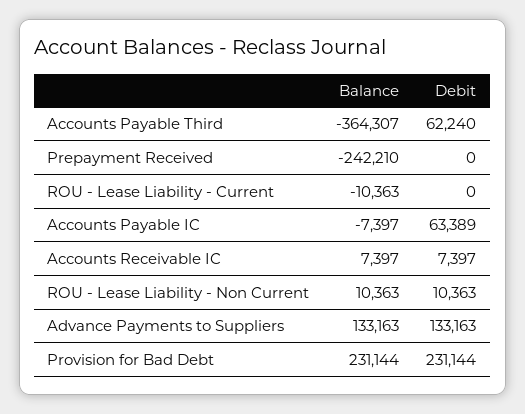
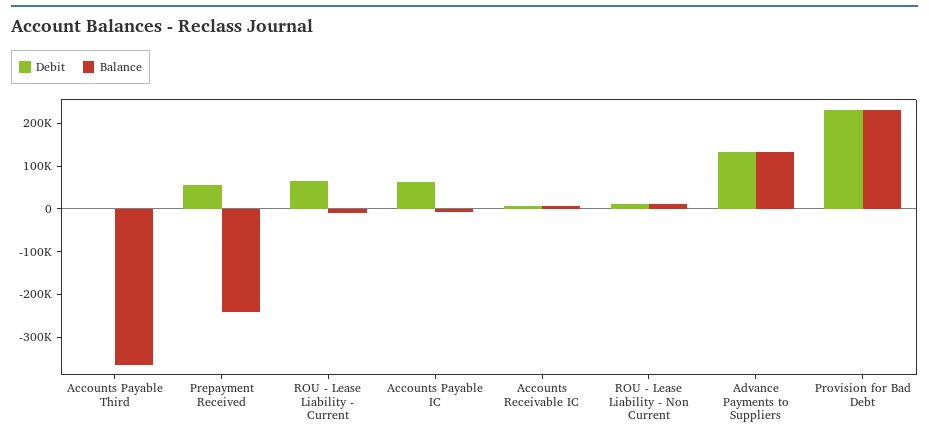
Debit, Accounts Payable Third: 62240 -> 0
Debit, Prepayment Received: 0 -> 60000
Debit, ROU - Lease Liability - Current: 0 -> 60000

